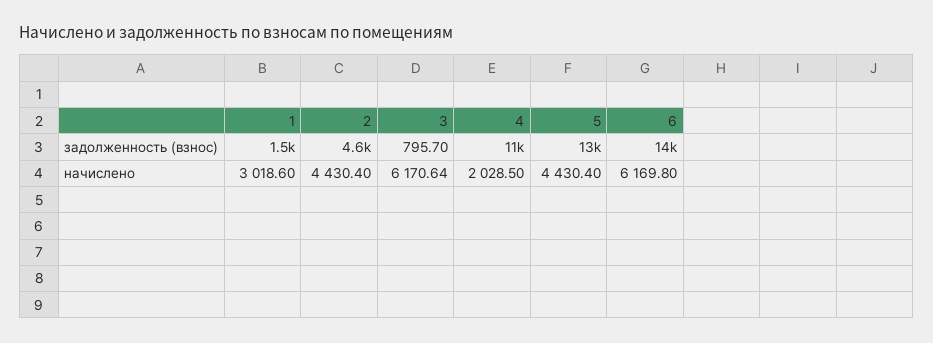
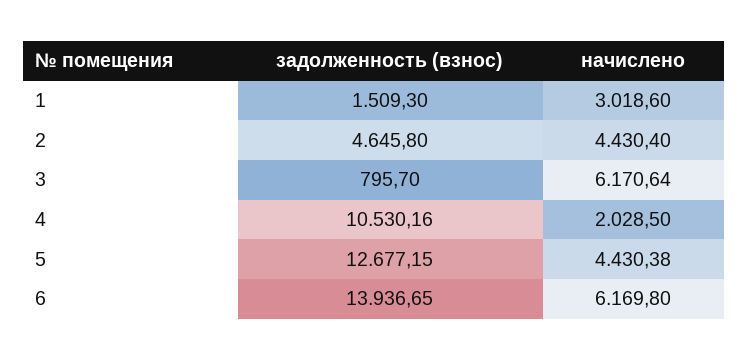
5, начислено: 4430.4 -> 4430.38

